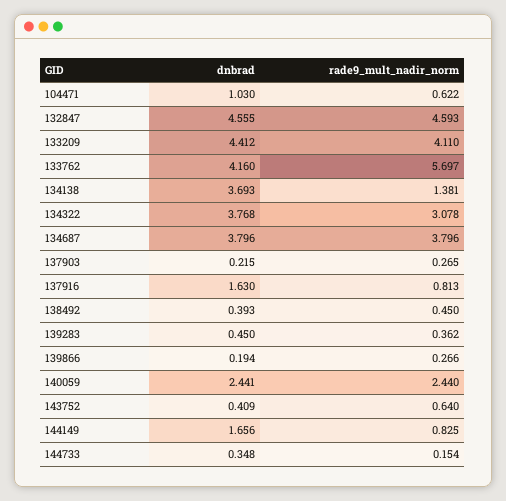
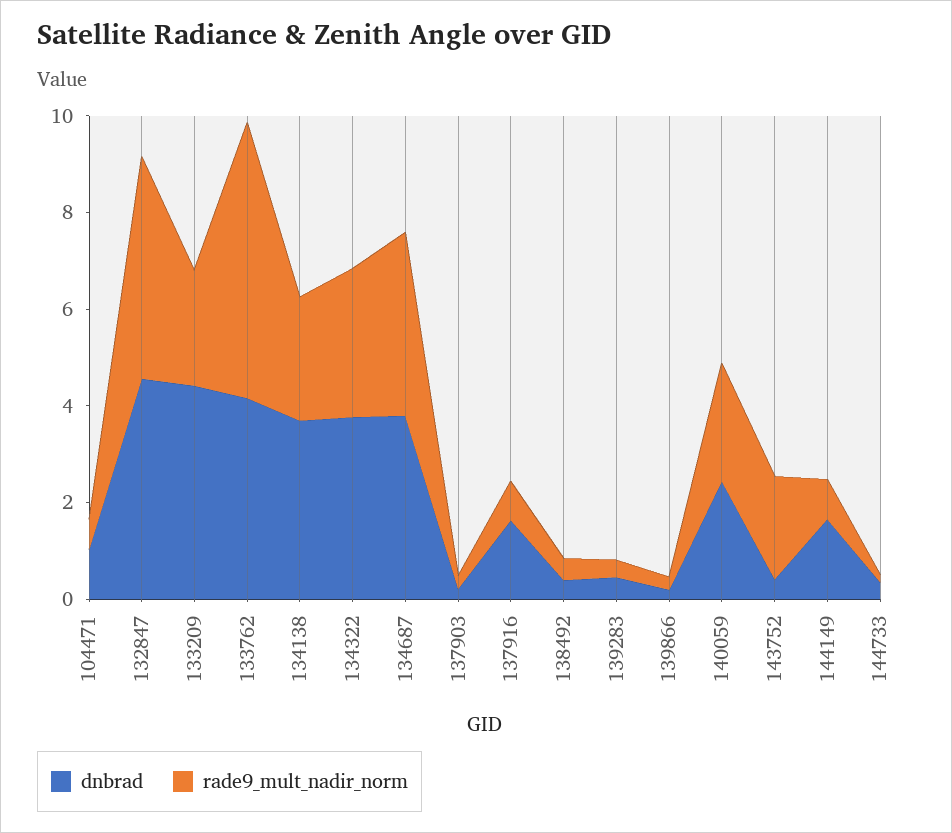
rade9_mult_nadir_norm, 133209: 4.11 -> 2.5
rade9_mult_nadir_norm, 134138: 1.381 -> 2.5
rade9_mult_nadir_norm, 143752: 0.64 -> 2

